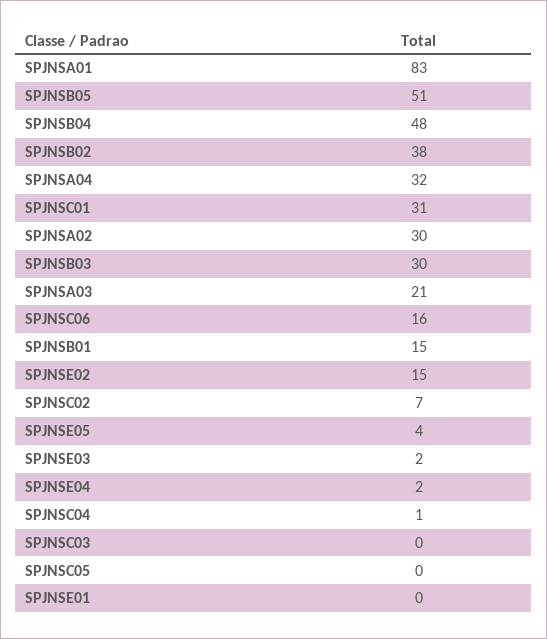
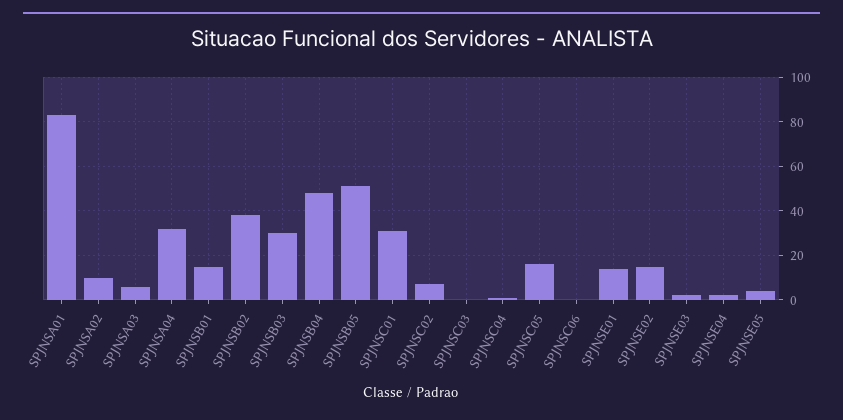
SPJNSA02: 30 -> 10
SPJNSA03: 21 -> 5
SPJNSC06: 16 -> 0
SPJNSC05: 0 -> 15
SPJNSE01: 0 -> 15

